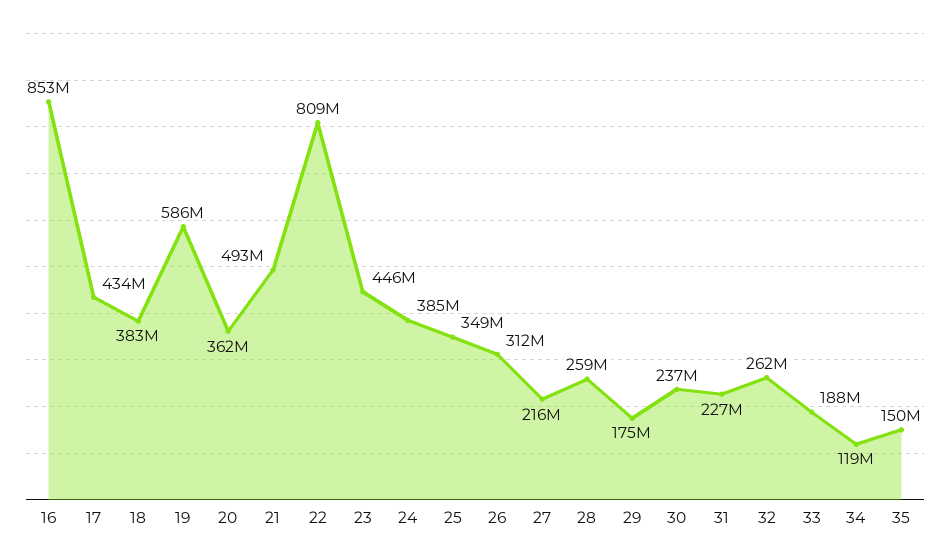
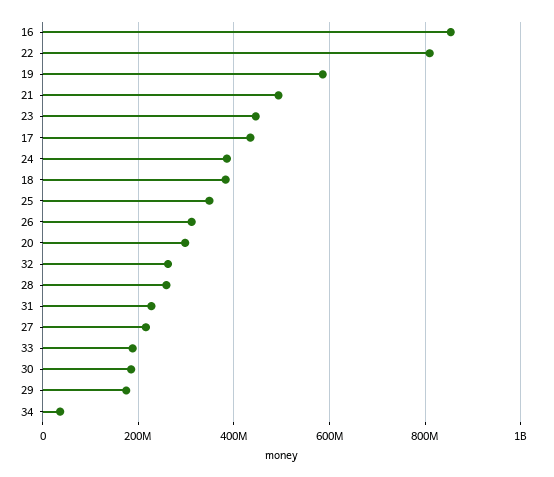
20: 362000000 -> 300000000
30: 237000000 -> 180000000
34: 119000000 -> 40000000
35: 150000000 -> none

